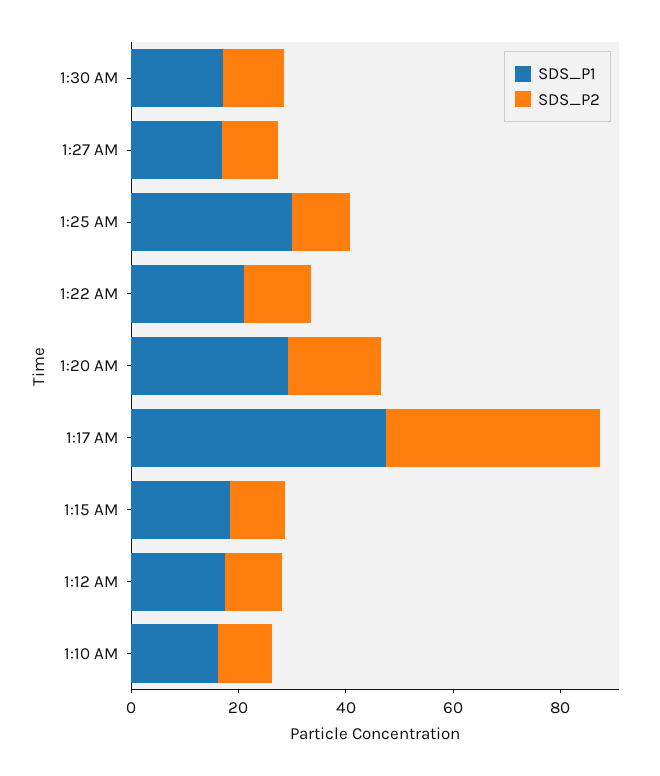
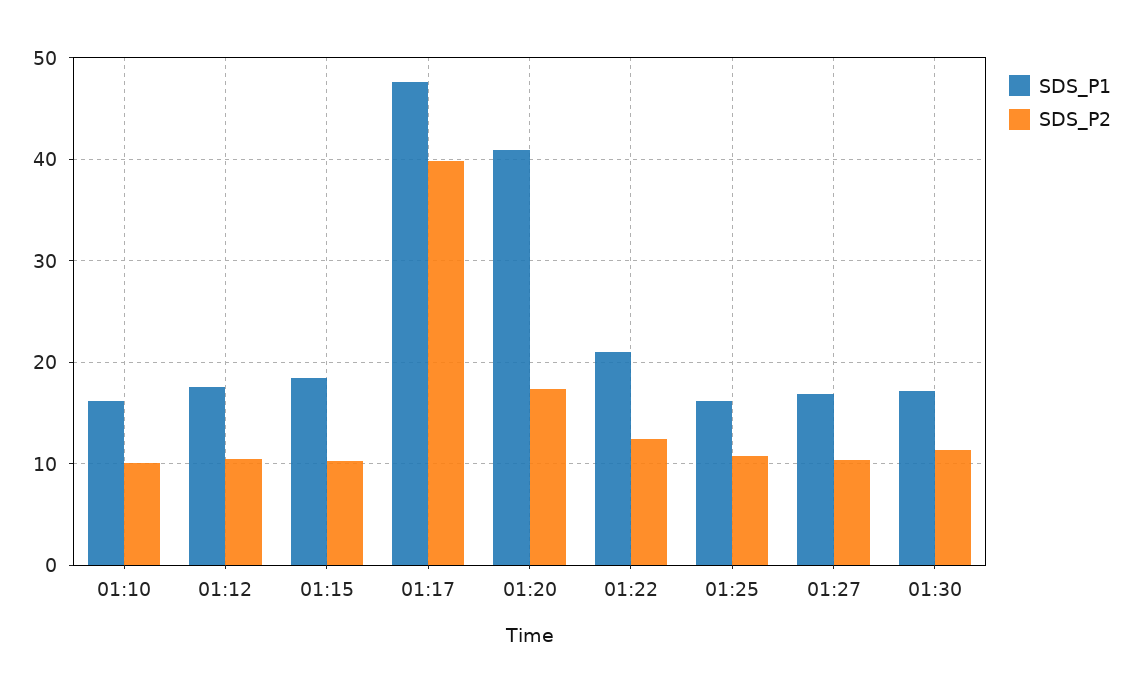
SDS_P1, 1:25 AM: 30 -> 16
SDS_P1, 1:20 AM: 30 -> 41

